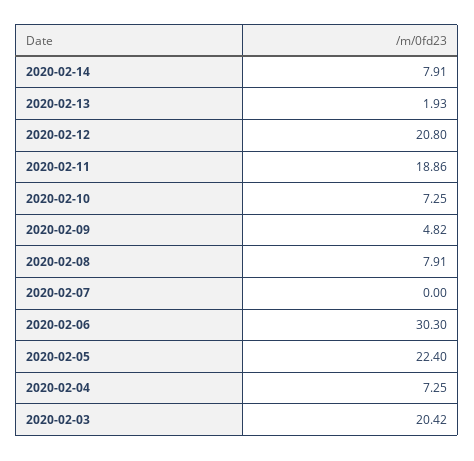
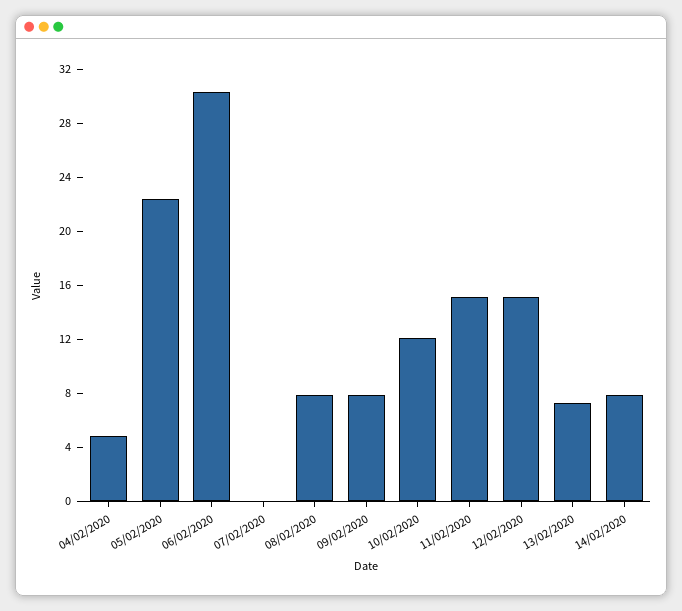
2020-02-13: 1.93 -> 7
2020-02-12: 20.8 -> 15
2020-02-11: 18.86 -> 15
2020-02-10: 7.25 -> 12
2020-02-09: 4.82 -> 8
2020-02-04: 7.25 -> 5
2020-02-03: 20.42 -> none

